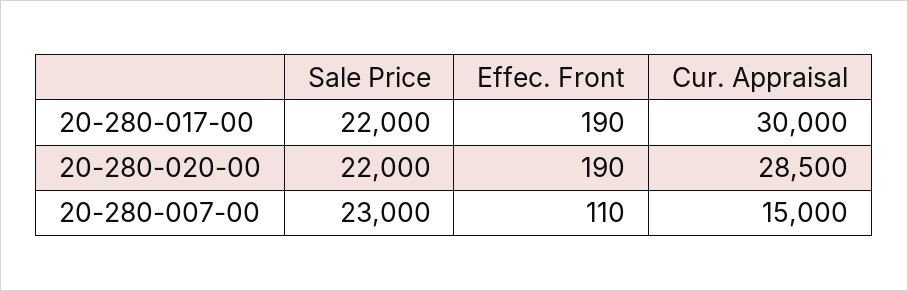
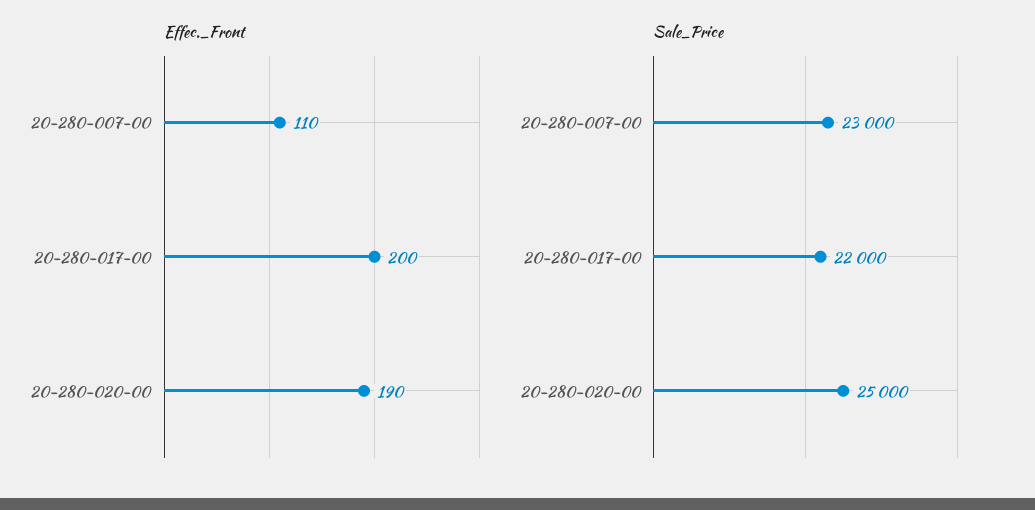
Effec. Front, 20-280-017-00: 190 -> 200
Cur. Appraisal, 20-280-017-00: 30000 -> none
Sale Price, 20-280-020-00: 22000 -> 25000
Cur. Appraisal, 20-280-020-00: 28500 -> none
Cur. Appraisal, 20-280-007-00: 15000 -> none

